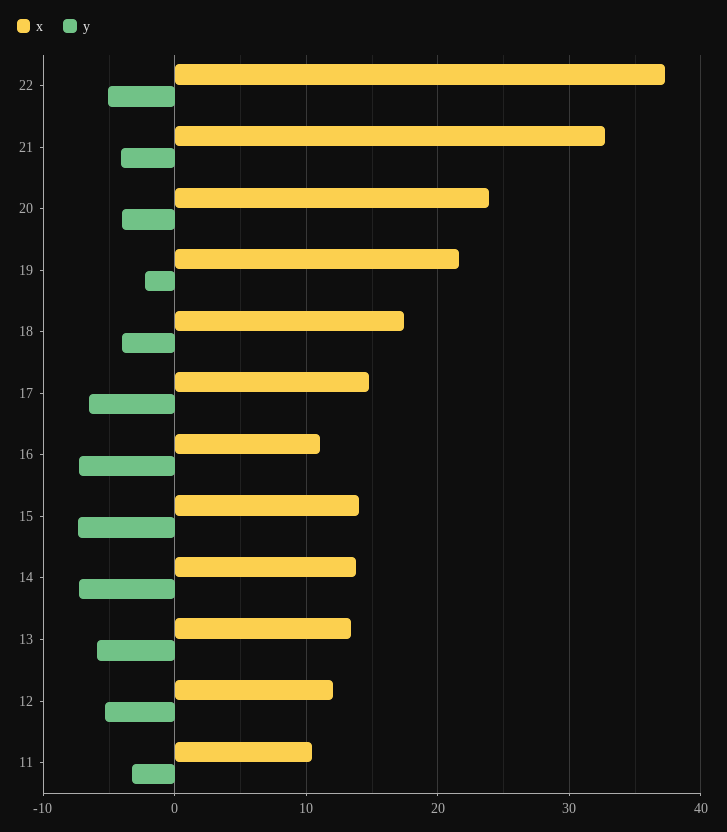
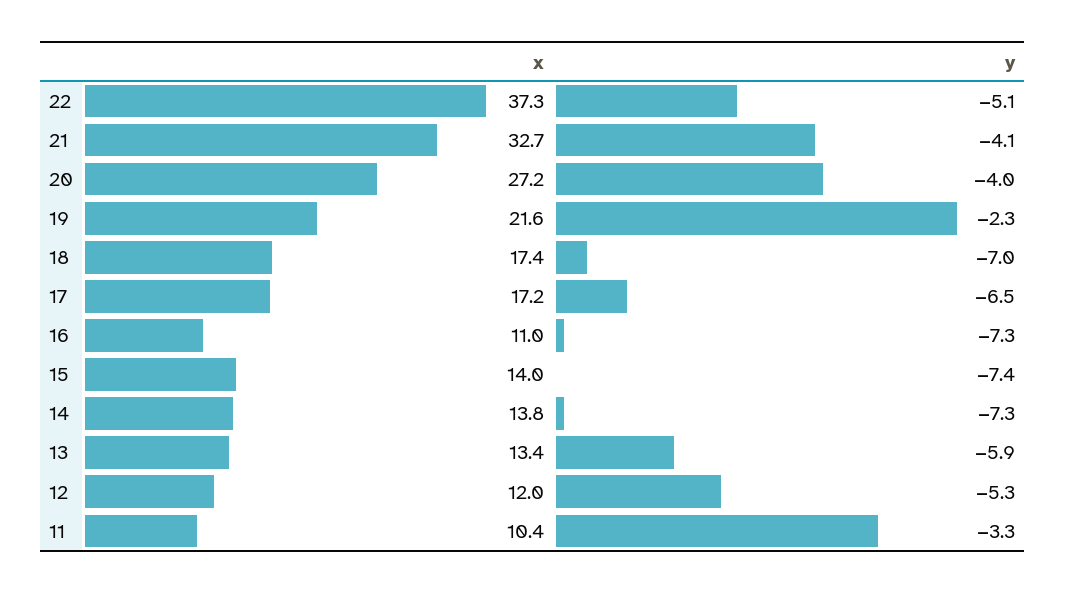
x, 20: 24 -> 27.2
y, 18: -4 -> -7
x, 17: 15 -> 17.2

